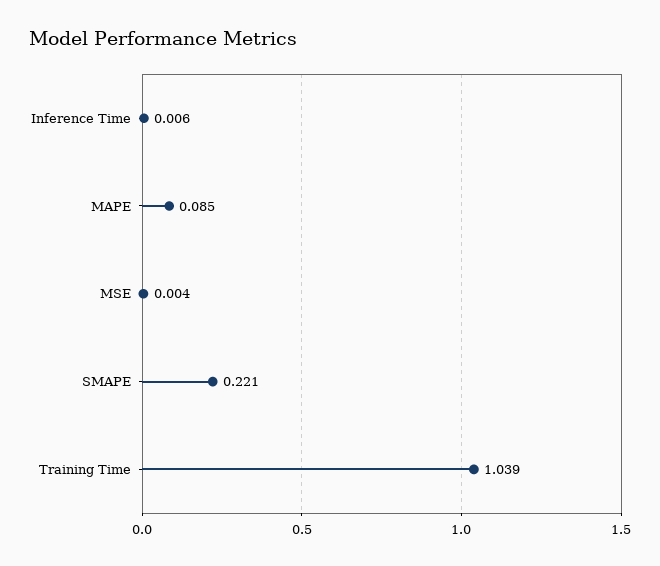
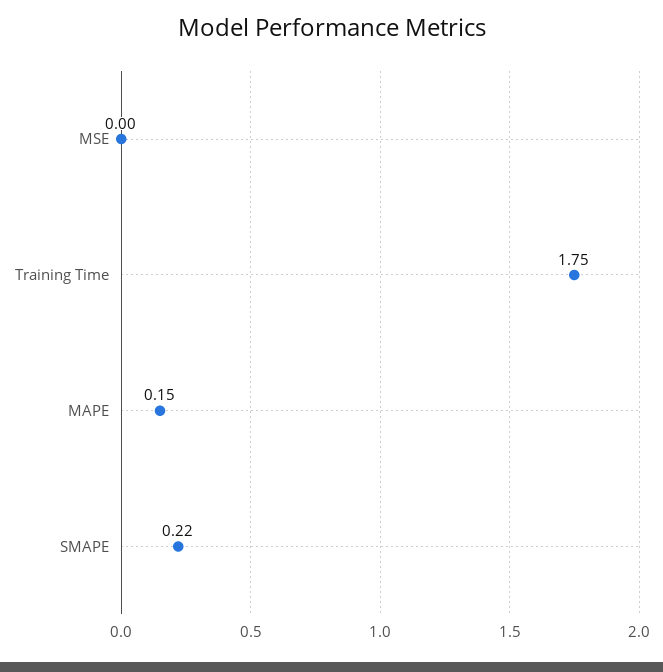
Inference Time: 0.006 -> none
MAPE: 0.085 -> 0.15
Training Time: 1.039 -> 1.75

